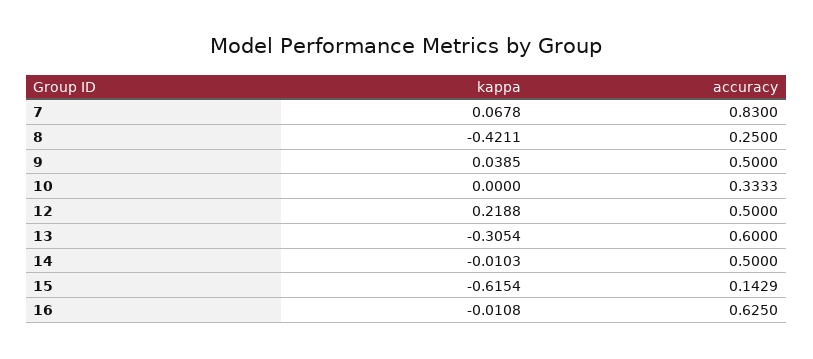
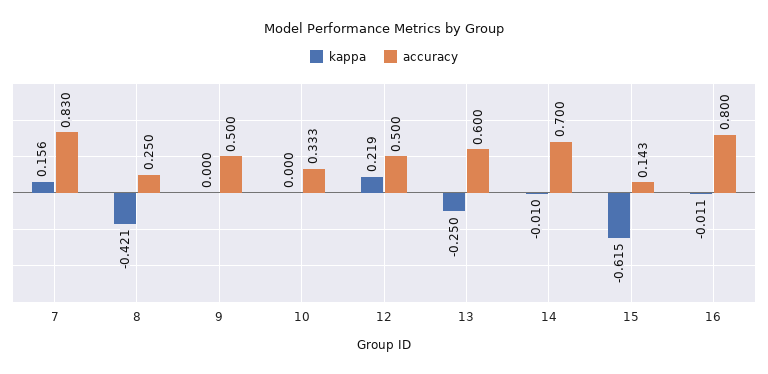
kappa, 7: 0.0678 -> 0.156
kappa, 9: 0.0385 -> 0
kappa, 13: -0.3054 -> -0.25
accuracy, 14: 0.5 -> 0.7
accuracy, 16: 0.625 -> 0.8

